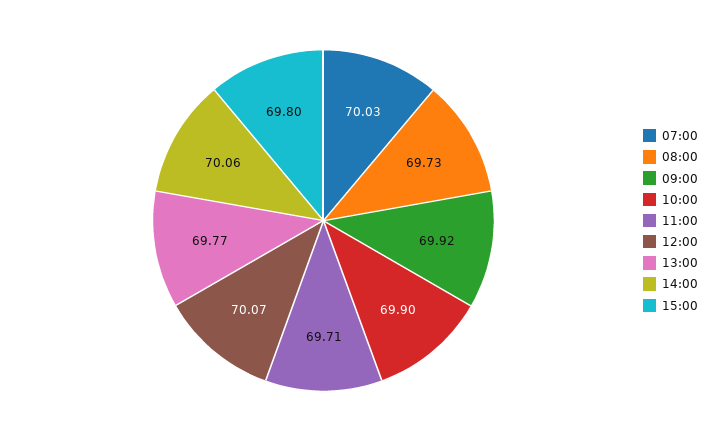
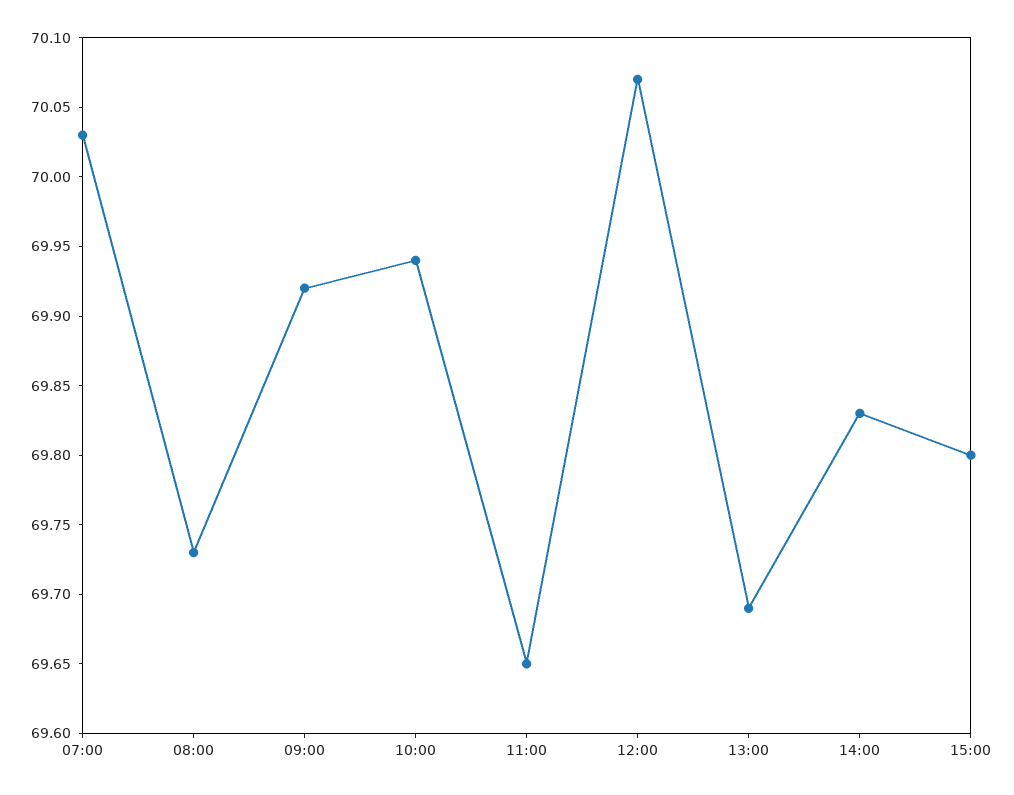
10:00: 69.9 -> 69.94
11:00: 69.71 -> 69.65
13:00: 69.77 -> 69.69
14:00: 70.06 -> 69.83

